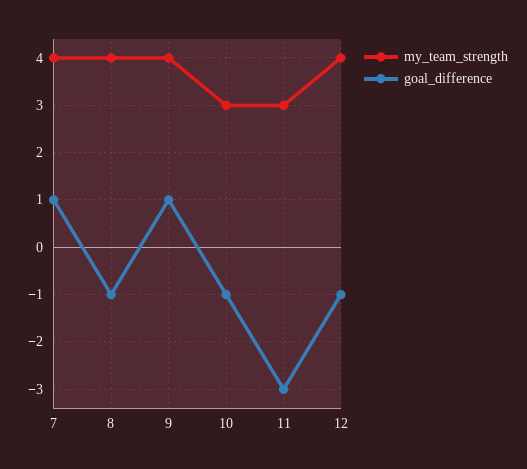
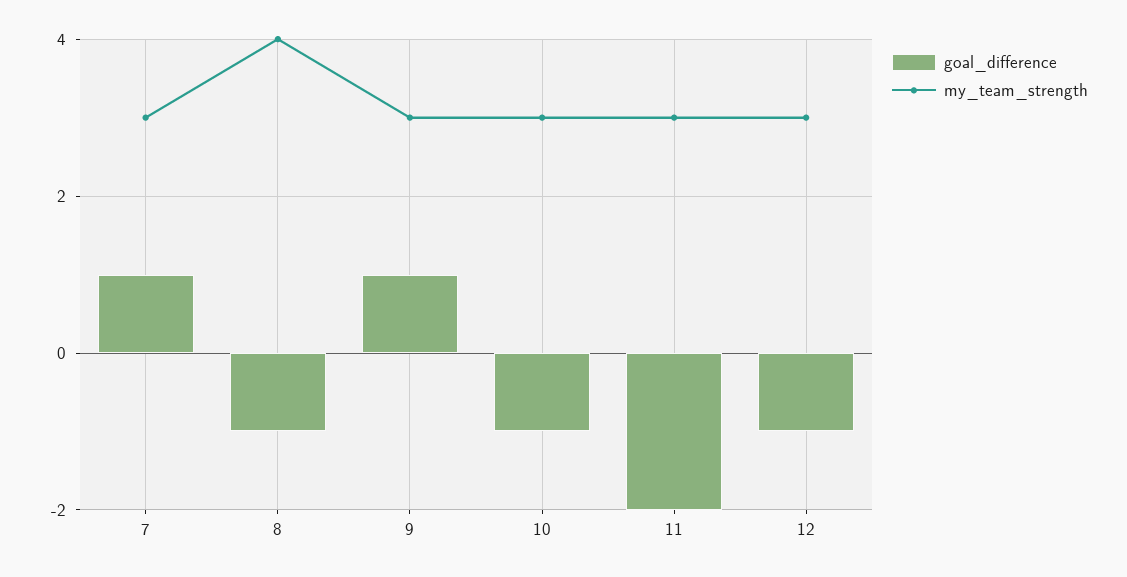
my_team_strength, 7: 4 -> 3
my_team_strength, 9: 4 -> 3
goal_difference, 11: -3 -> -2
my_team_strength, 12: 4 -> 3

